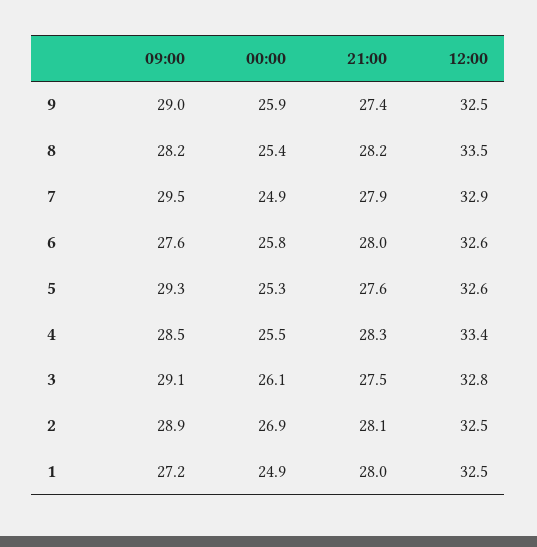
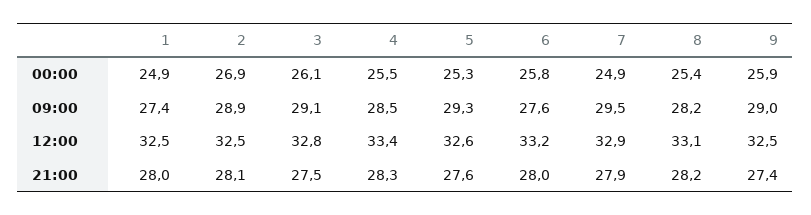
12:00, 8: 33.5 -> 33.1
12:00, 6: 32.6 -> 33.2
09:00, 1: 27.2 -> 27.4

